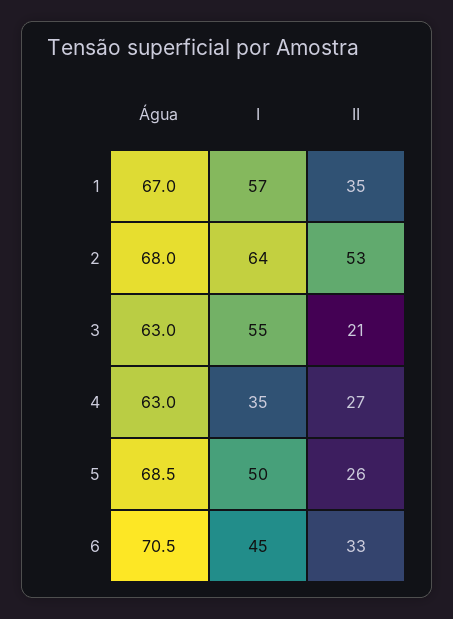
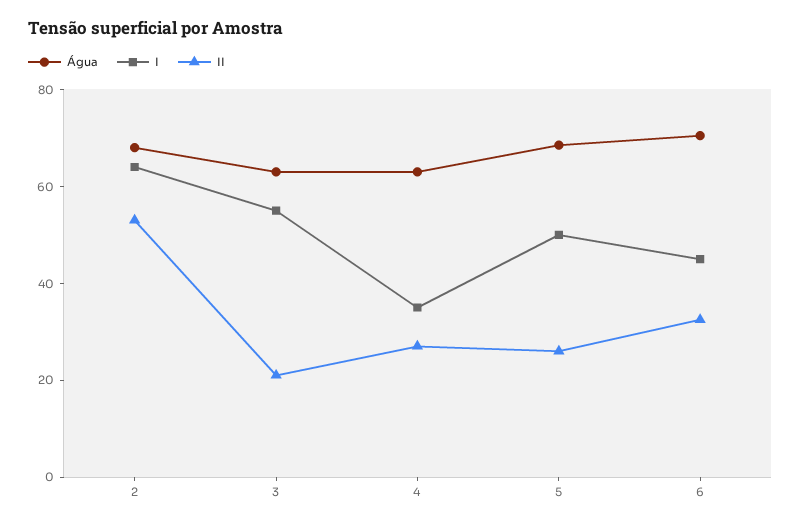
Água, 1: 67 -> none
I, 1: 57 -> none
II, 1: 35 -> none

